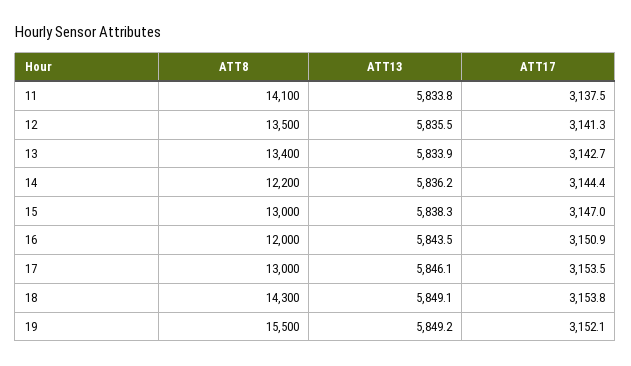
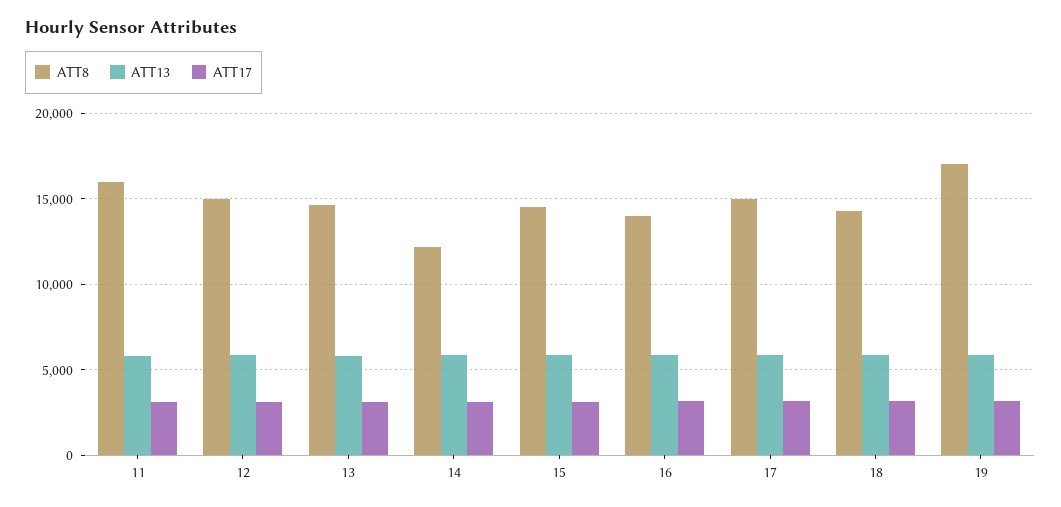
ATT8, 11: 14100 -> 16000
ATT8, 12: 13500 -> 15000
ATT8, 13: 13400 -> 14500
ATT8, 15: 13000 -> 14500
ATT8, 16: 12000 -> 14000
ATT8, 17: 13000 -> 15000
ATT8, 19: 15500 -> 17000

